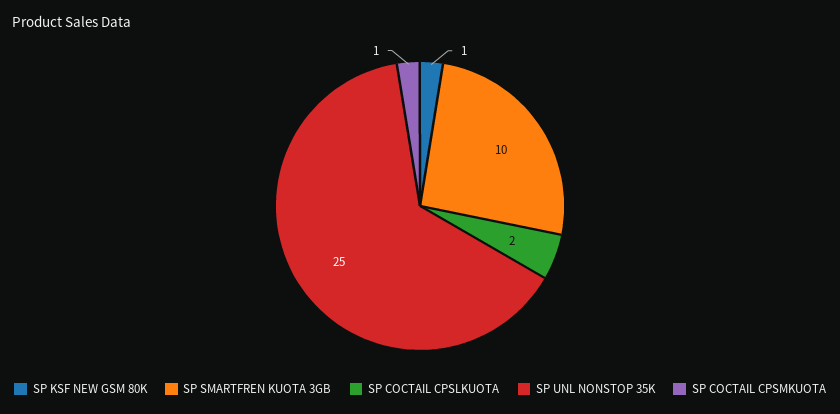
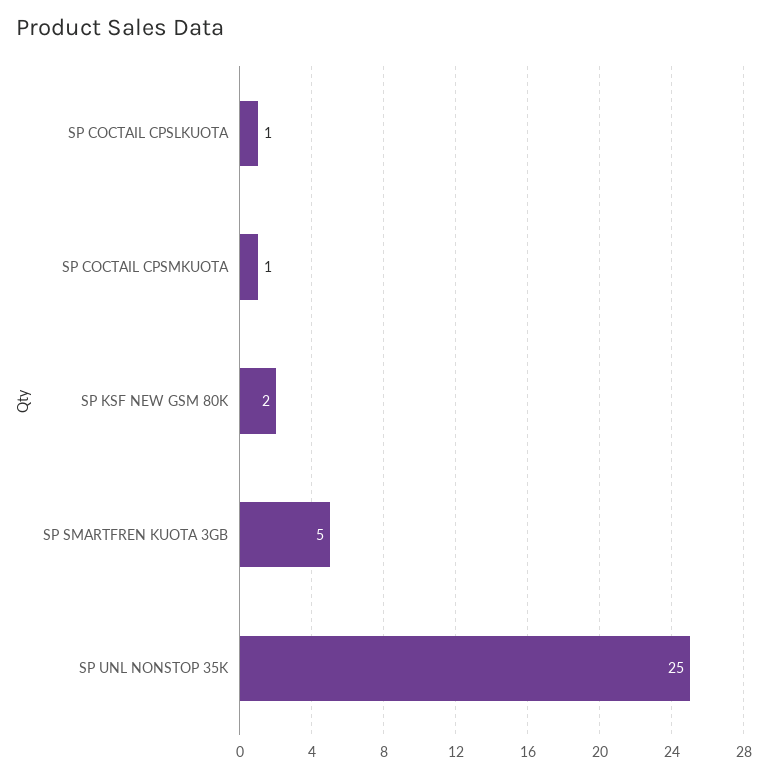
SP KSF NEW GSM 80K: 1 -> 2
SP SMARTFREN KUOTA 3GB: 10 -> 5
SP COCTAIL CPSLKUOTA: 2 -> 1

